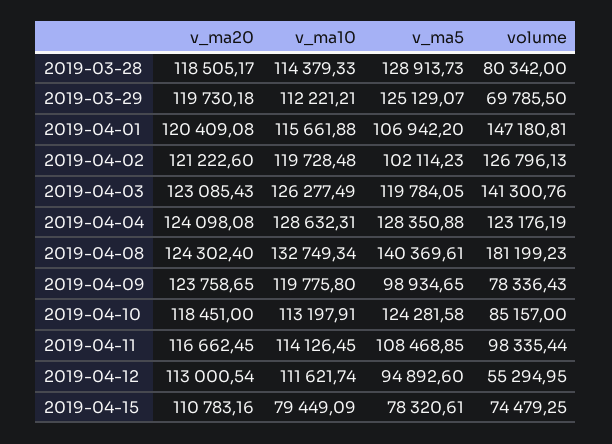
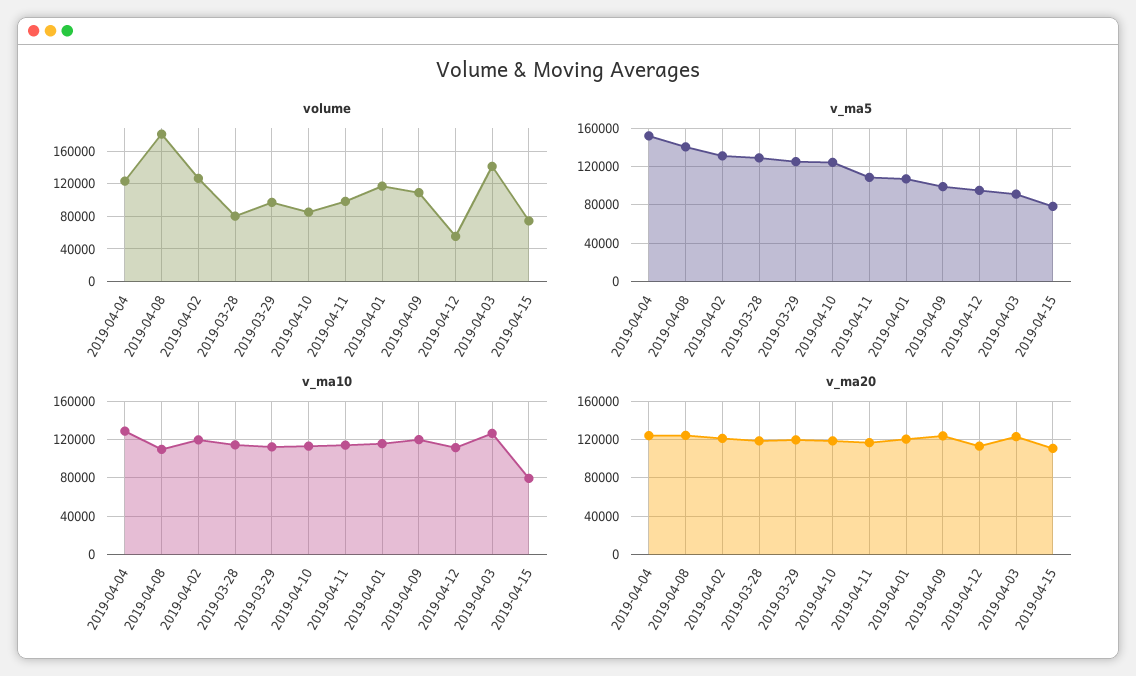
volume, 2019-03-29: 69785.5 -> 100000
volume, 2019-04-01: 147180.81 -> 120000
v_ma5, 2019-04-02: 102114.23 -> 130000
v_ma5, 2019-04-03: 119784.05 -> 90000
v_ma5, 2019-04-04: 128350.88 -> 150000
v_ma10, 2019-04-08: 132749.34 -> 110000
volume, 2019-04-09: 78336.43 -> 110000

